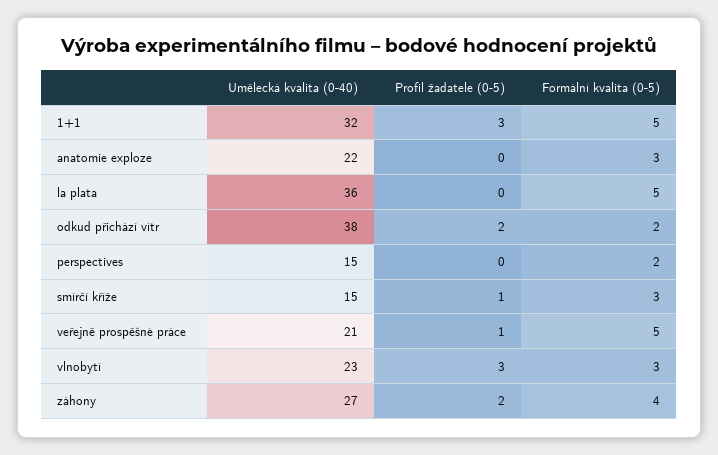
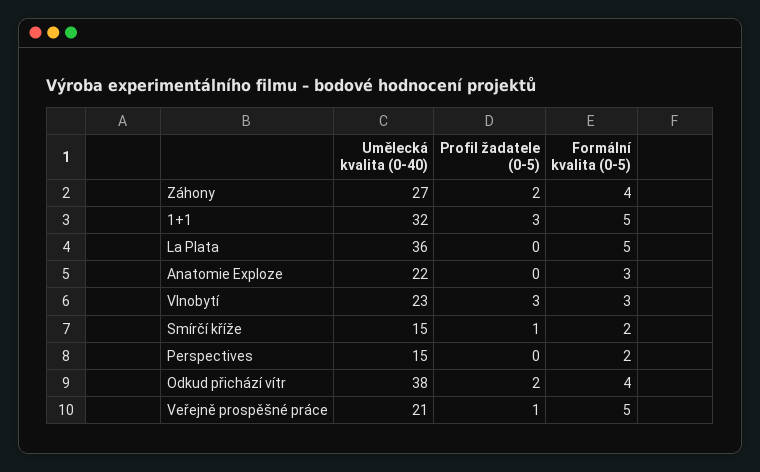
Formální kvalita (0-5), odkud přichází vítr: 2 -> 4
Formální kvalita (0-5), smírčí kříže: 3 -> 2

